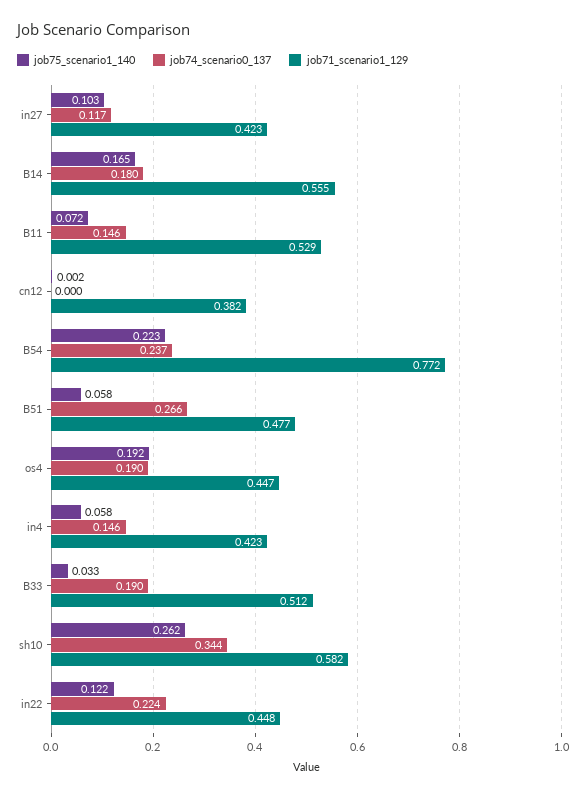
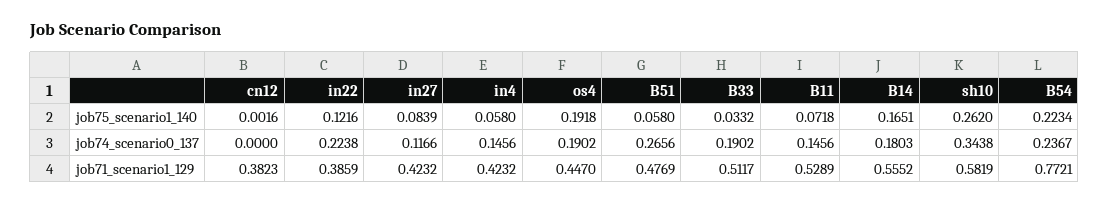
job75_scenario1_140, in27: 0.103 -> 0.0839
job71_scenario1_129, in22: 0.448 -> 0.3859

